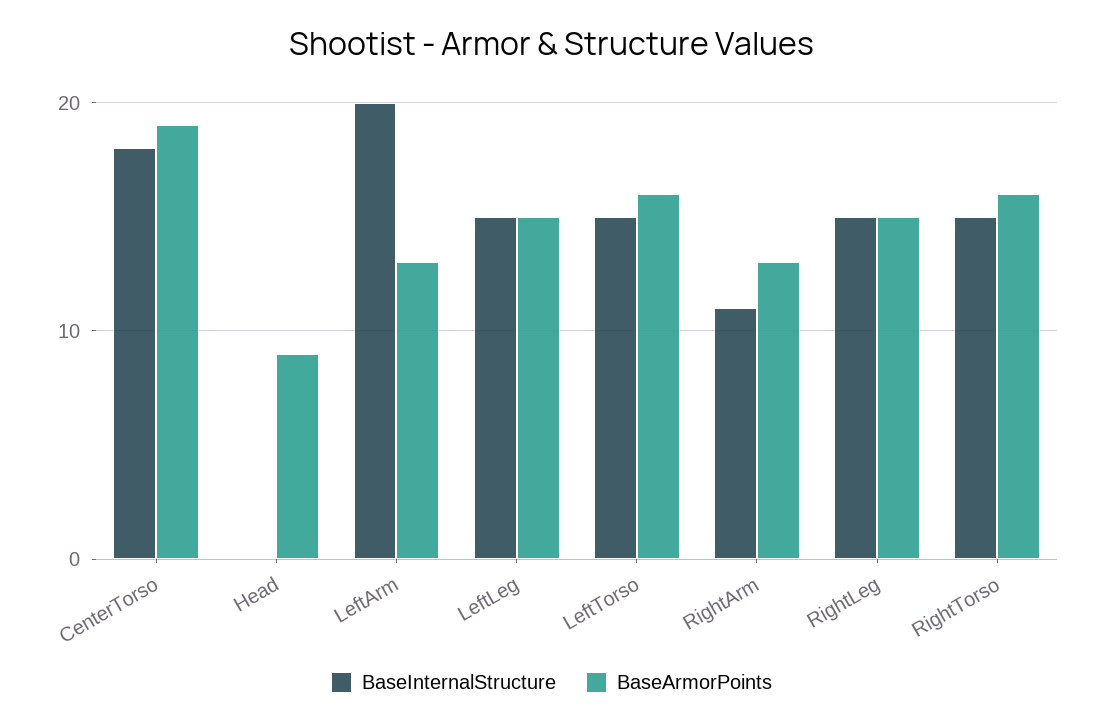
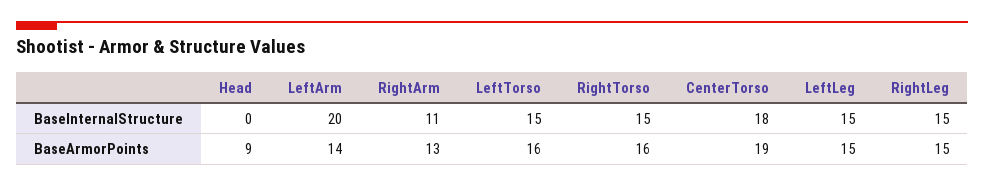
BaseArmorPoints, LeftArm: 13 -> 14

